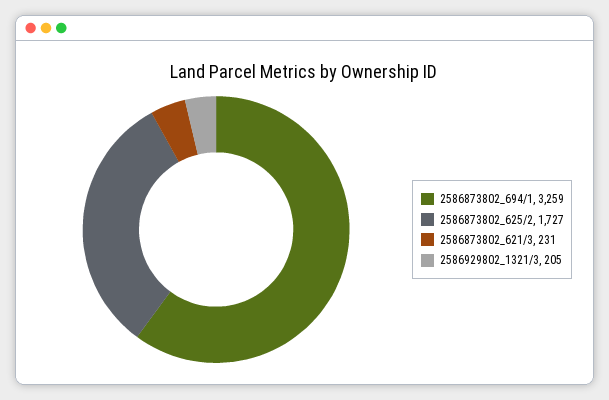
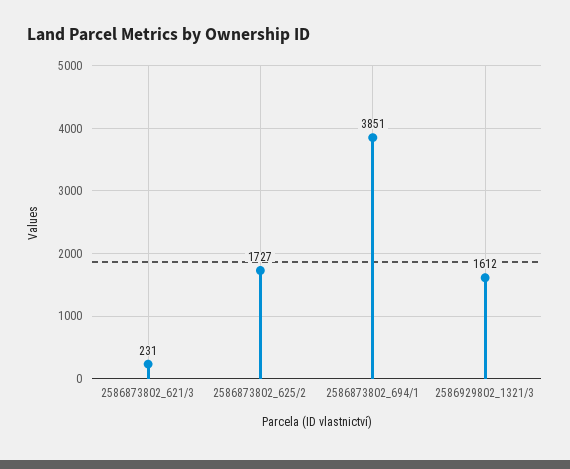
2586873802_694/1: 3259 -> 3851
2586929802_1321/3: 205 -> 1612

